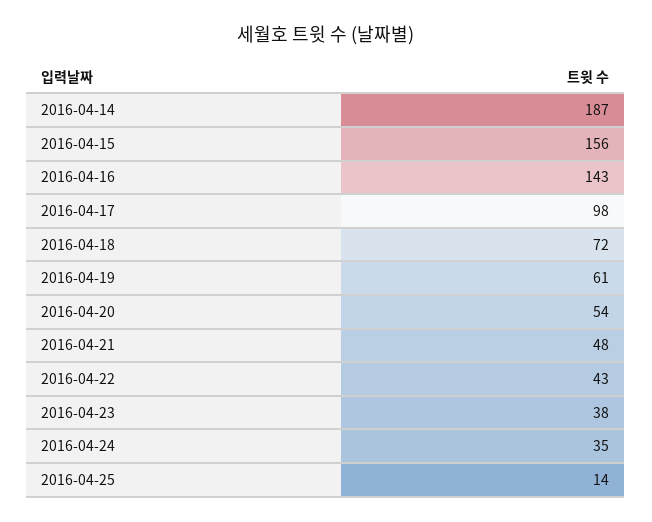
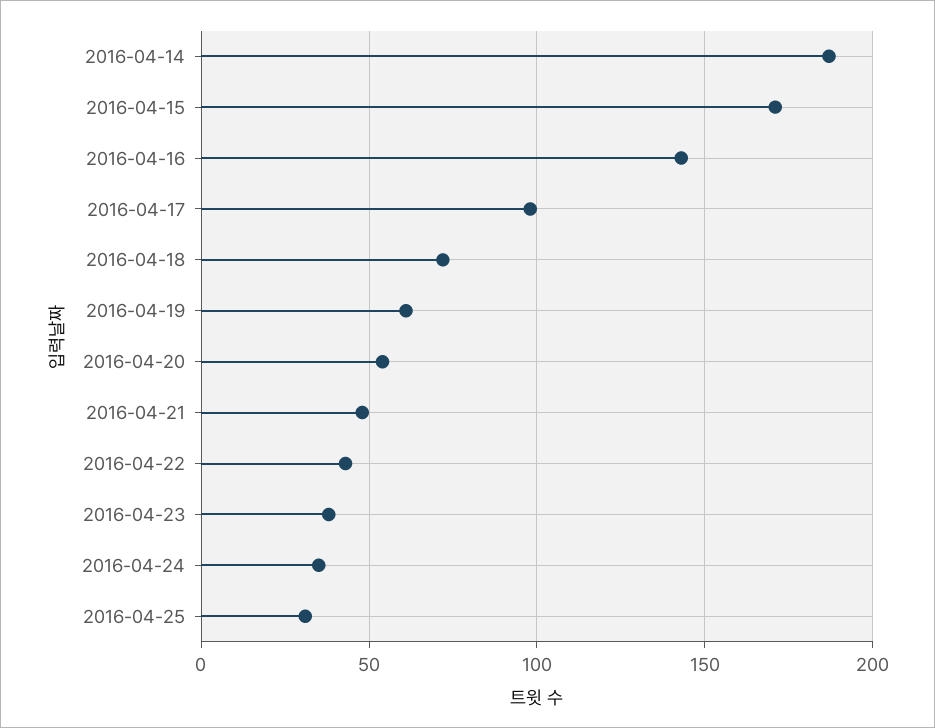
2016-04-15: 156 -> 170
2016-04-25: 14 -> 30

